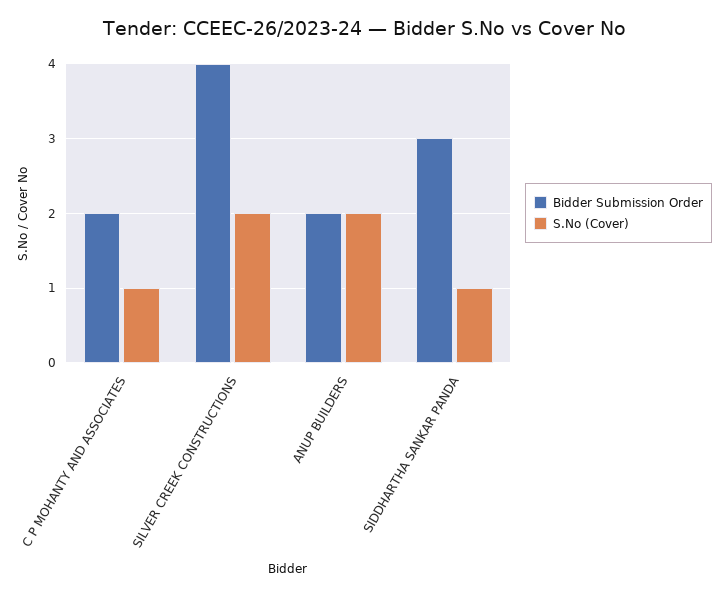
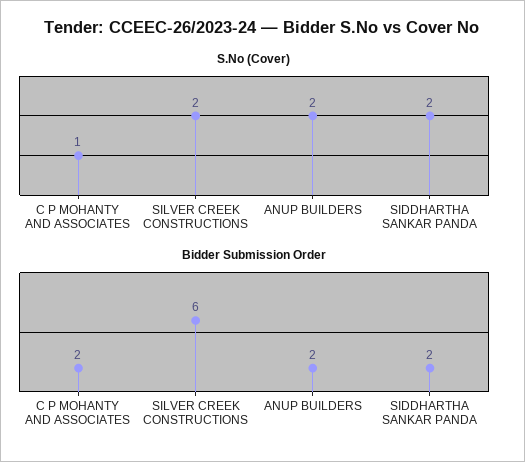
Bidder Submission Order, SILVER CREEK CONSTRUCTIONS: 4 -> 6
Bidder Submission Order, SIDDHARTHA SANKAR PANDA: 3 -> 2
S.No (Cover), SIDDHARTHA SANKAR PANDA: 1 -> 2

